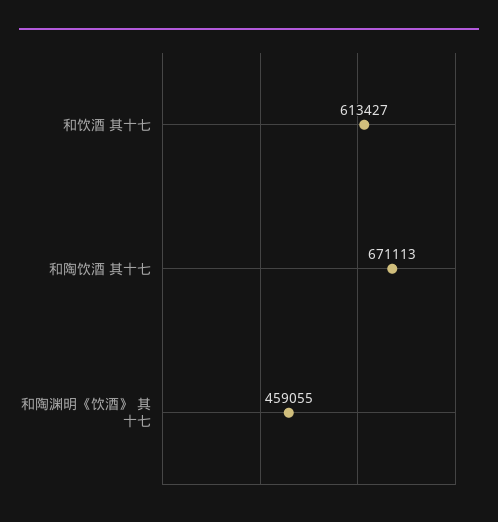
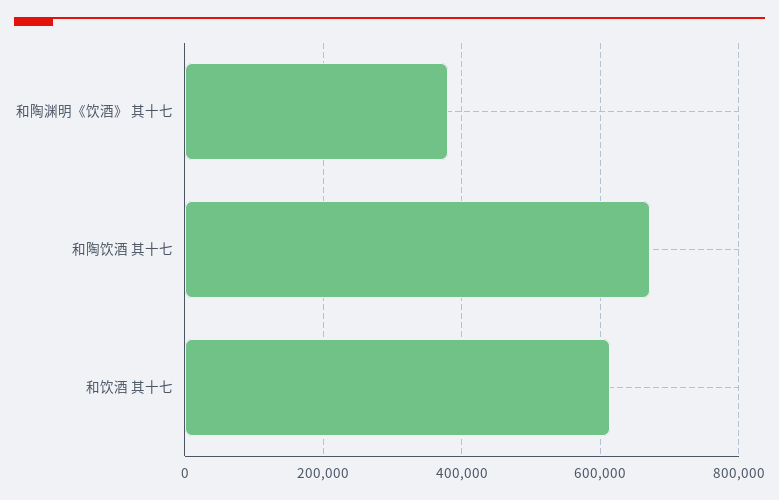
和陶渊明《饮酒》 其十七: 459055 -> 380000

